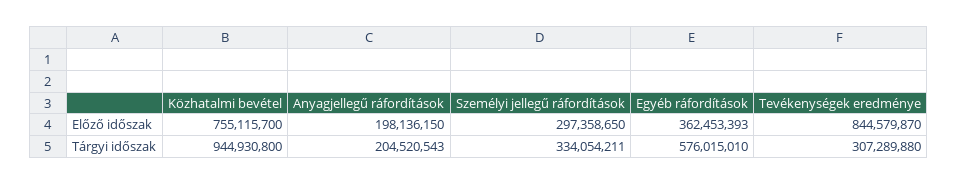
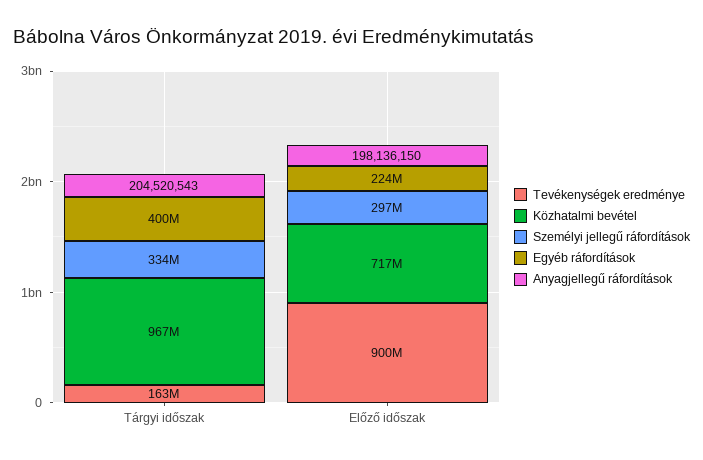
Közhatalmi bevétel, Előző időszak: 755115700 -> 717000000
Egyéb ráfordítások, Előző időszak: 362453393 -> 224000000
Tevékenységek eredménye, Előző időszak: 844579870 -> 900000000
Közhatalmi bevétel, Tárgyi időszak: 944930800 -> 967000000
Egyéb ráfordítások, Tárgyi időszak: 576015010 -> 400000000
Tevékenységek eredménye, Tárgyi időszak: 307289880 -> 163000000

